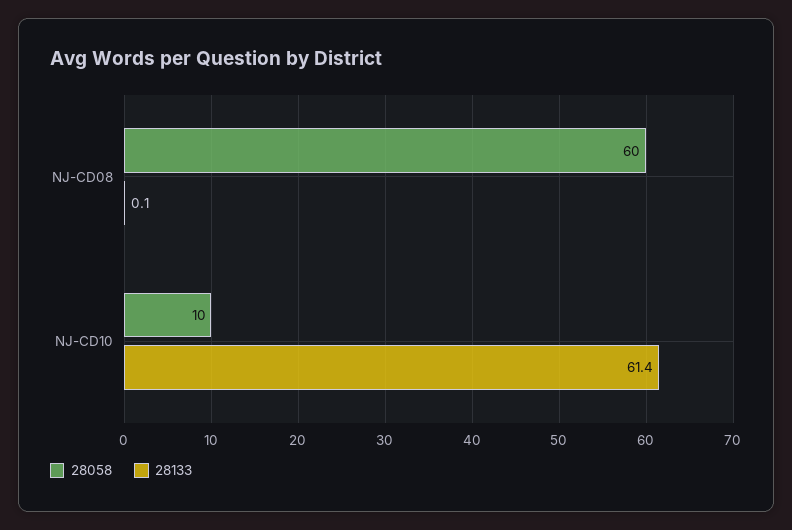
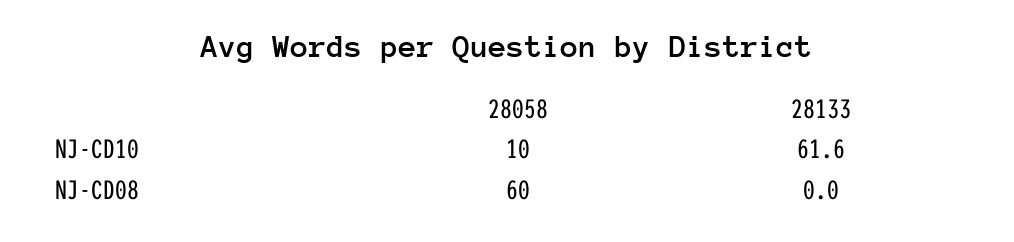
28133, NJ-CD08: 0.1 -> 0
28133, NJ-CD10: 61.4 -> 61.6

